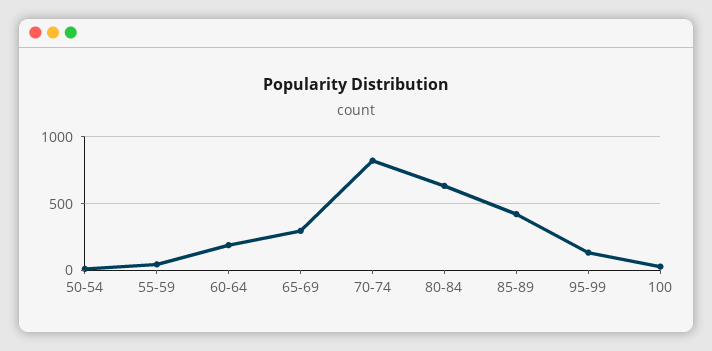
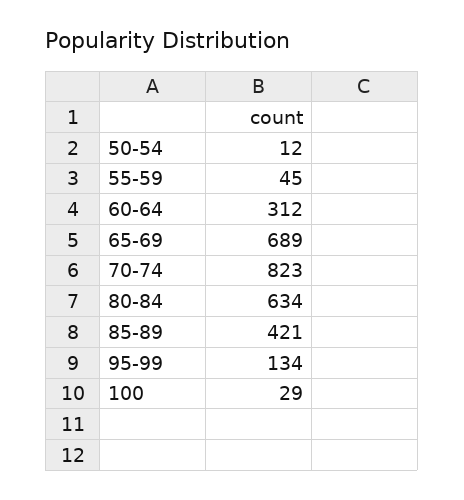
60-64: 200 -> 312
65-69: 300 -> 689

